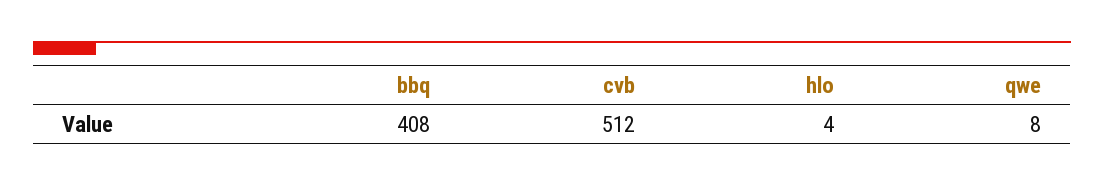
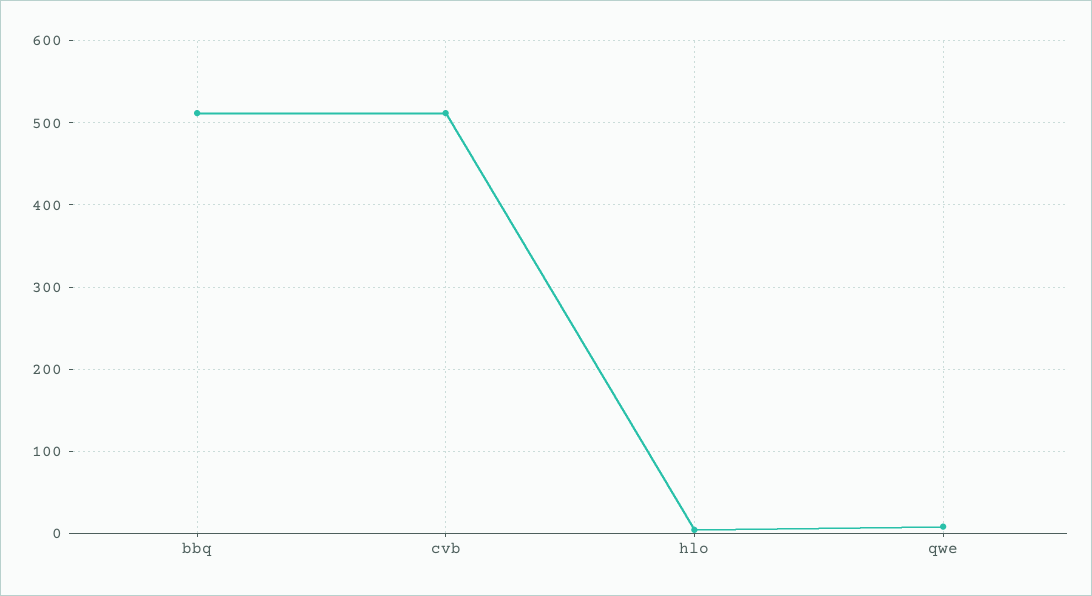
bbq: 408 -> 510

